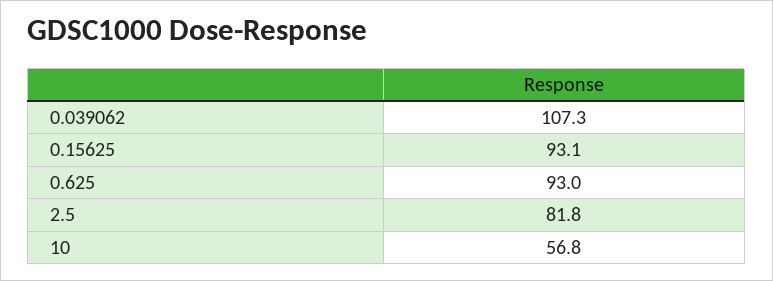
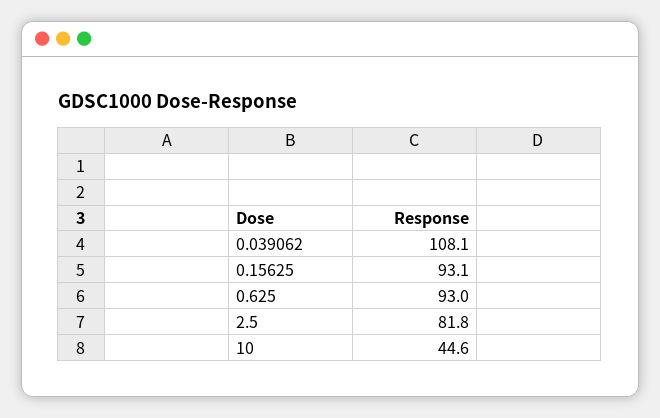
0.039062: 107.3 -> 108.1
10: 56.8 -> 44.6

